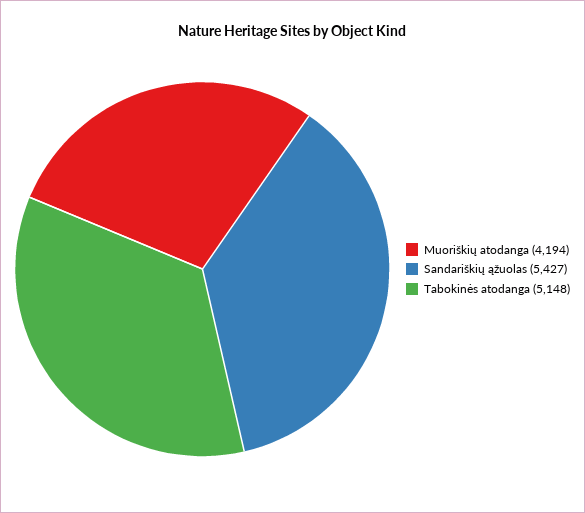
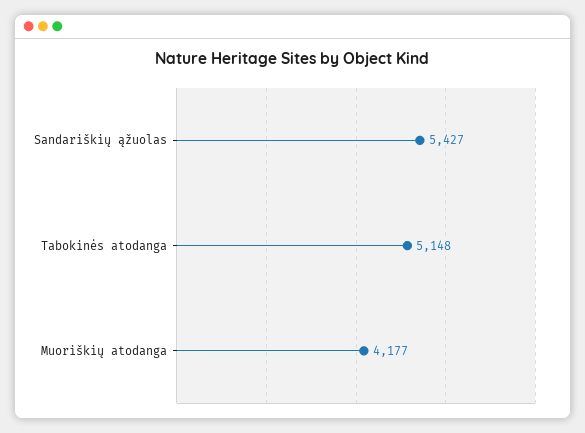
Muoriškių atodanga: 4194 -> 4177

